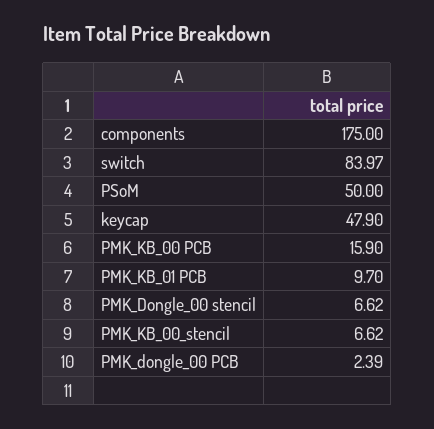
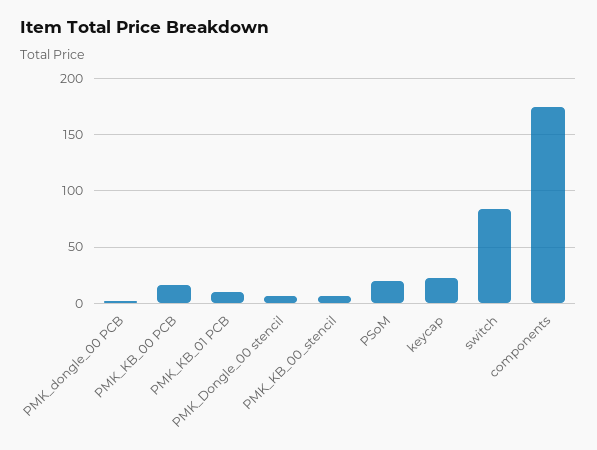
PSoM: 50 -> 20
keycap: 47.9 -> 20

